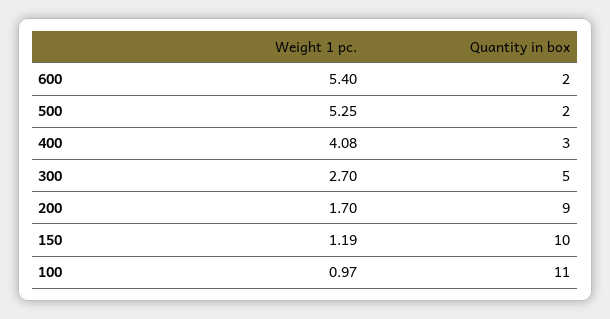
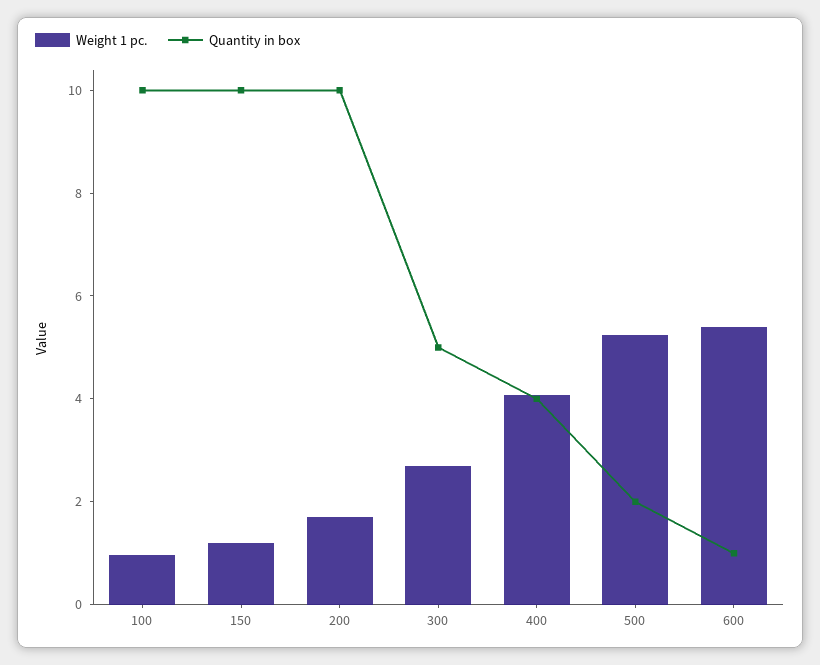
Quantity in box, 600: 2 -> 1
Quantity in box, 400: 3 -> 4
Quantity in box, 200: 9 -> 10
Quantity in box, 100: 11 -> 10

